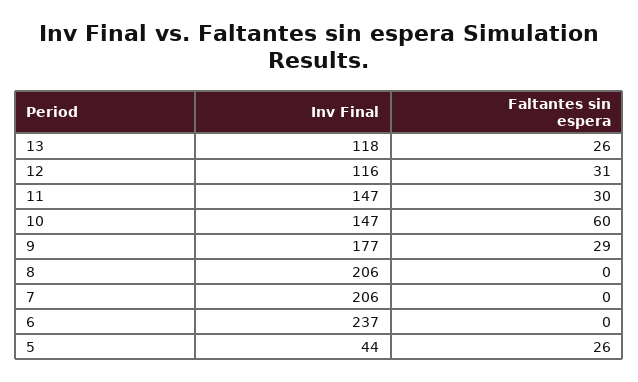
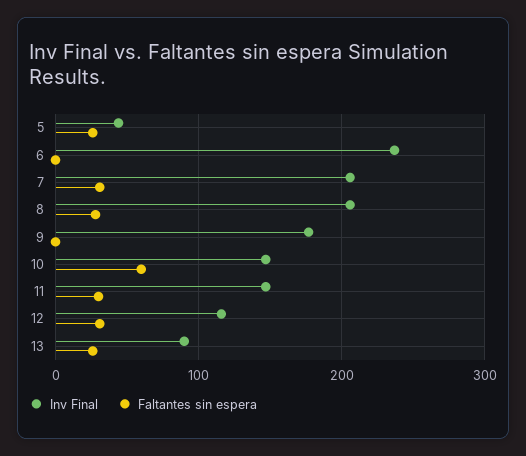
Inv Final, 13: 118 -> 90
Faltantes sin espera, 9: 29 -> 0
Faltantes sin espera, 8: 0 -> 30
Faltantes sin espera, 7: 0 -> 30

